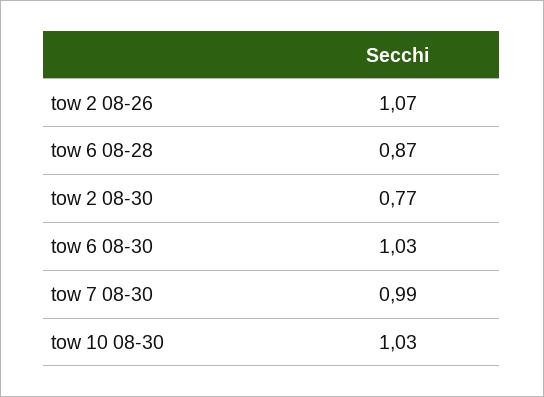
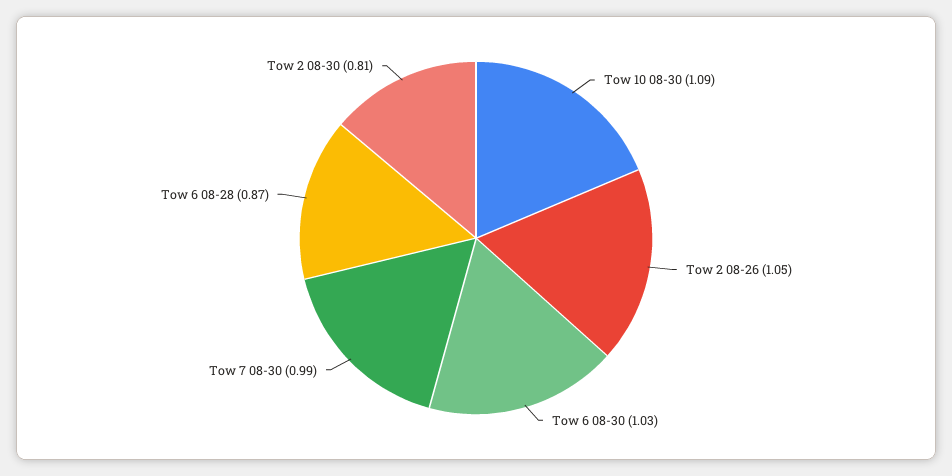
tow 2 08-26: 1.07 -> 1.05
tow 2 08-30: 0.77 -> 0.81
tow 10 08-30: 1.03 -> 1.09

